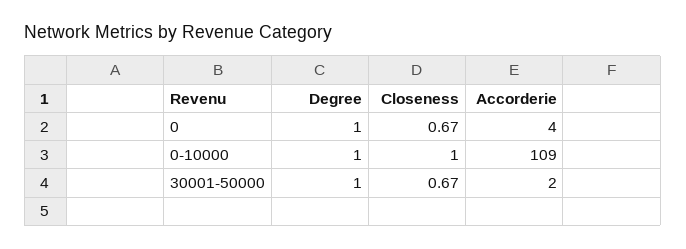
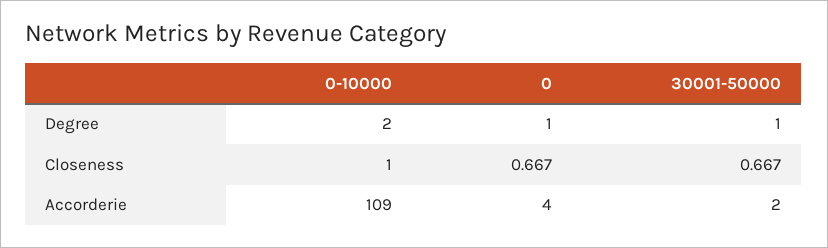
Degree, 0-10000: 1 -> 2

